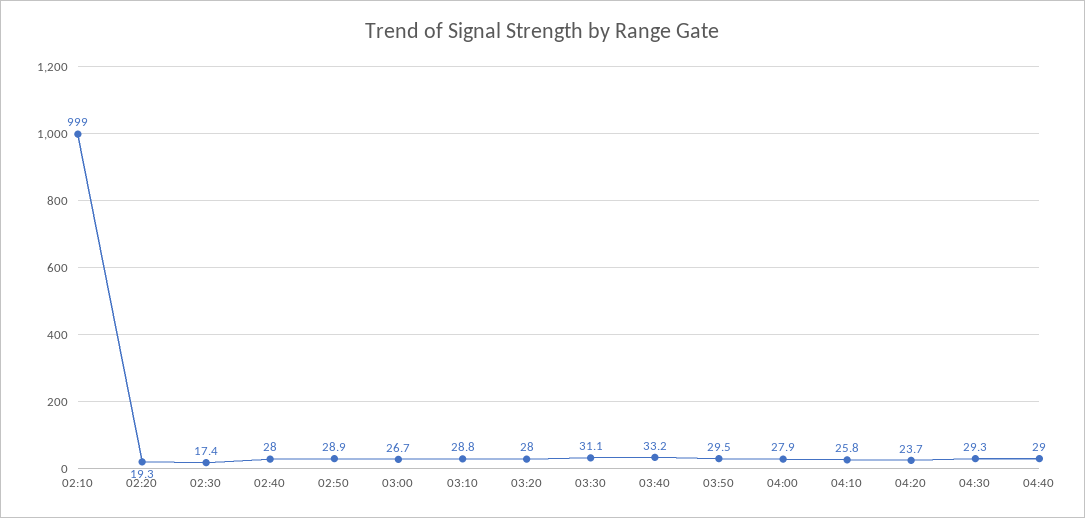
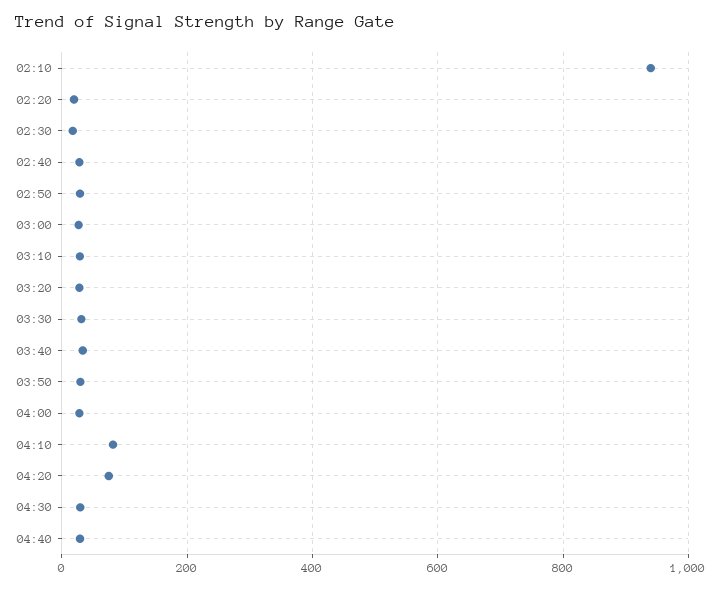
02:10: 999 -> 940
04:10: 25.8 -> 80
04:20: 23.7 -> 80

